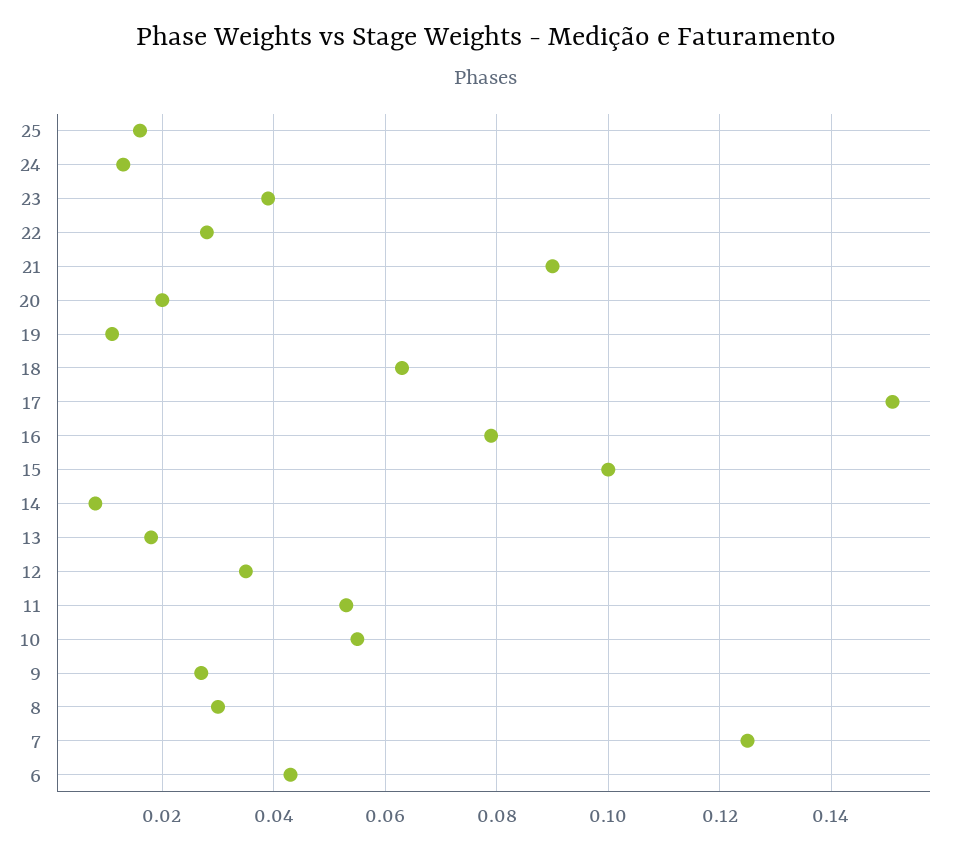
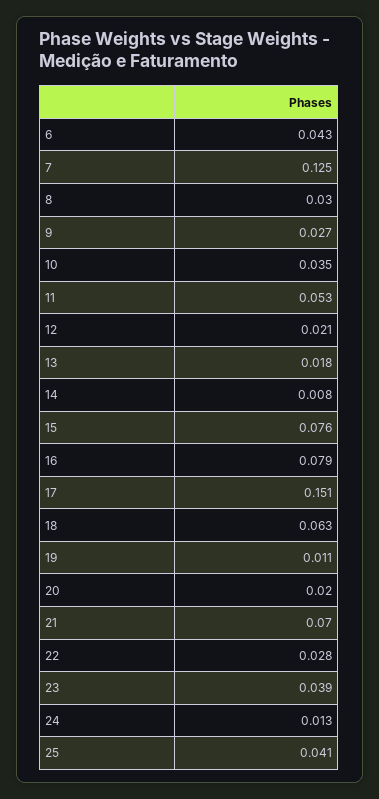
25: 0.015 -> 0.041
21: 0.09 -> 0.07
15: 0.1 -> 0.076
12: 0.035 -> 0.021
10: 0.055 -> 0.035

